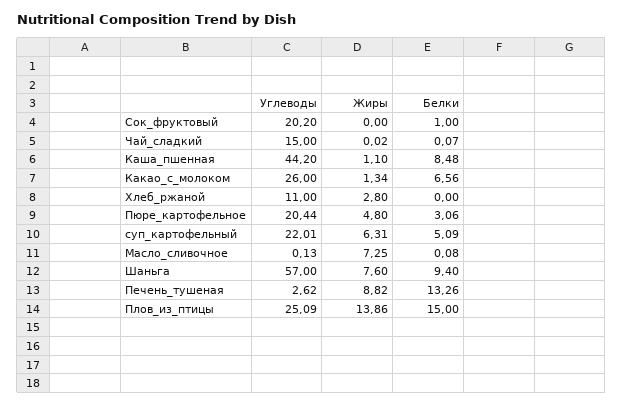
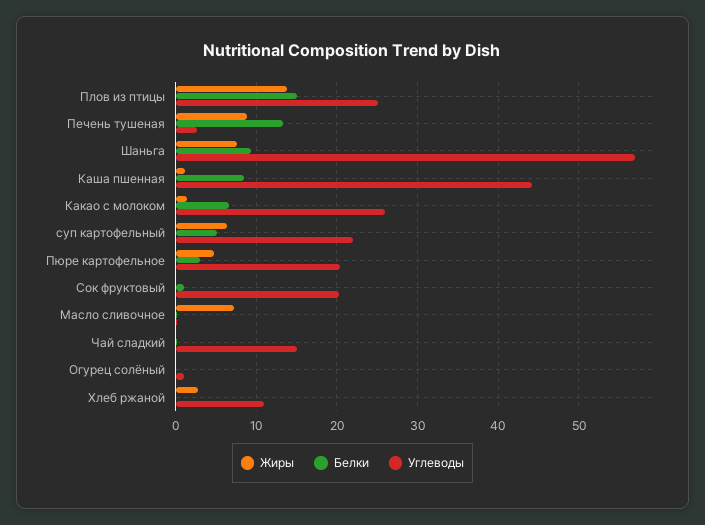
Жиры, Огурец солёный: none -> 0
Белки, Огурец солёный: none -> 0
Углеводы, Огурец солёный: none -> 1

